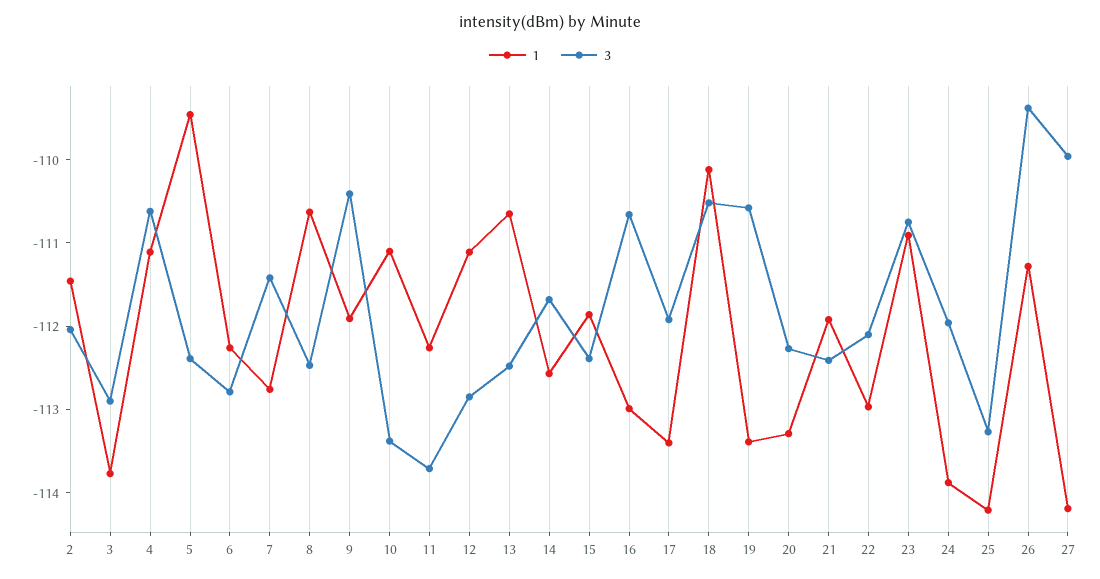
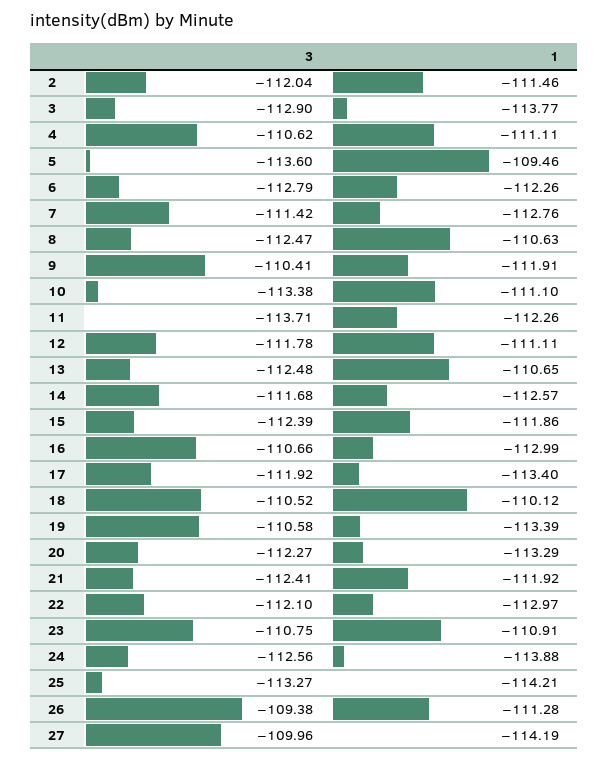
3, 5: -112.4 -> -113.6
3, 12: -112.8 -> -111.78
3, 24: -112 -> -112.56

